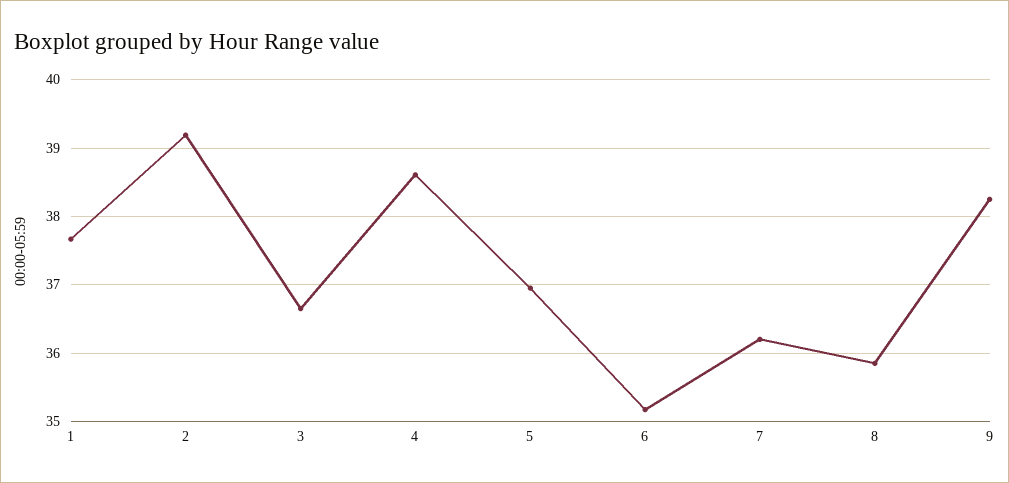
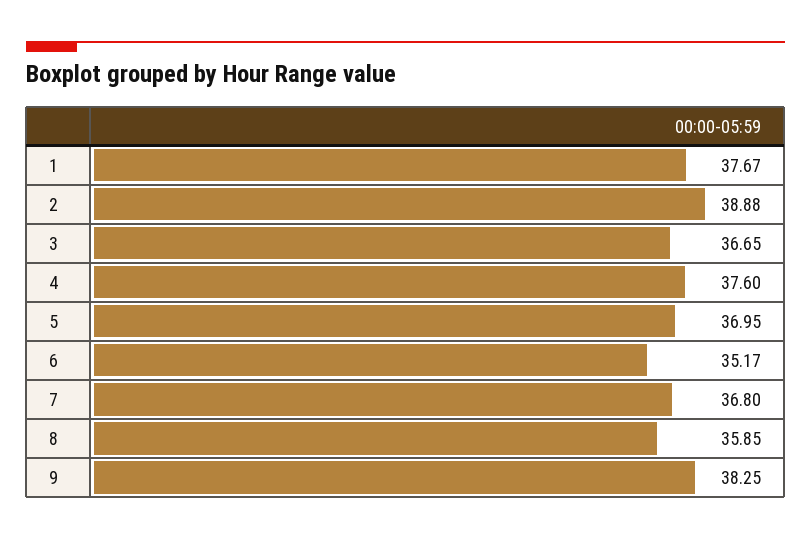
2: 39.2 -> 38.88
4: 38.6 -> 37.6
7: 36.2 -> 36.8

